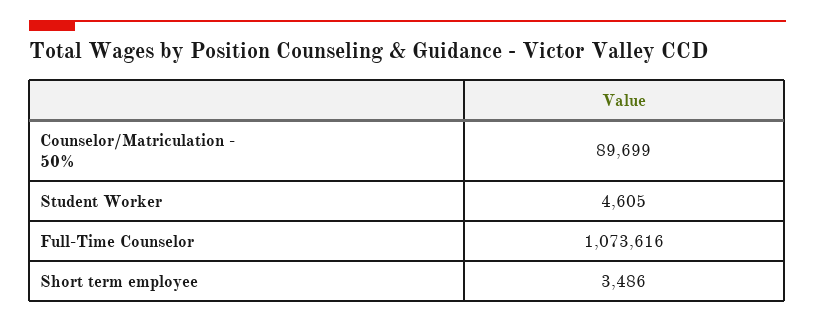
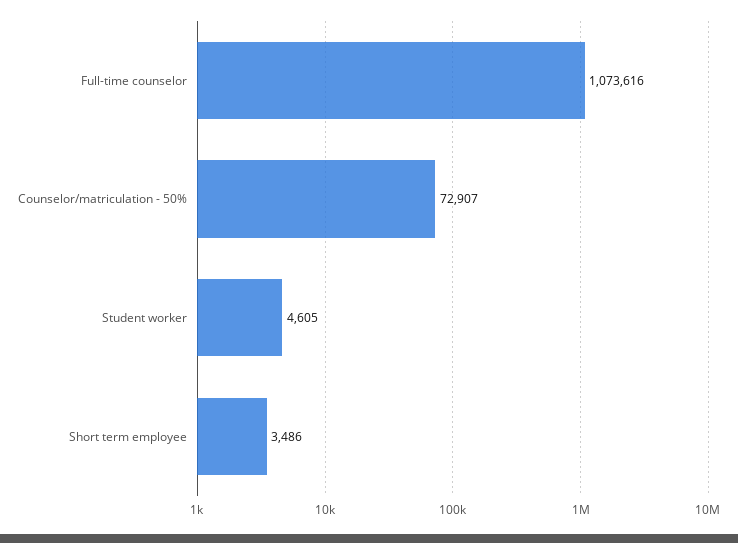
Counselor/Matriculation - 50%: 89699 -> 72907

